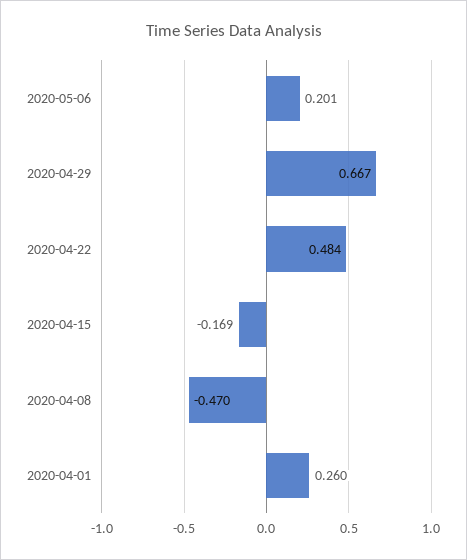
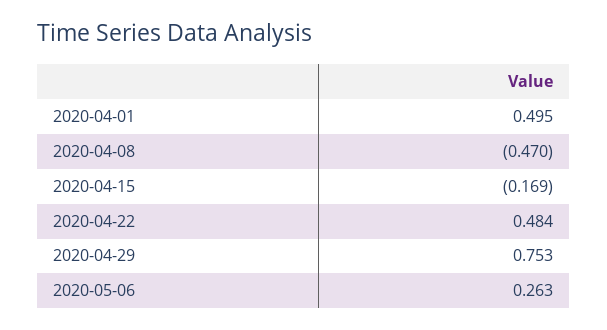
2020-05-06: 0.201 -> 0.263
2020-04-29: 0.667 -> 0.753
2020-04-01: 0.26 -> 0.495

